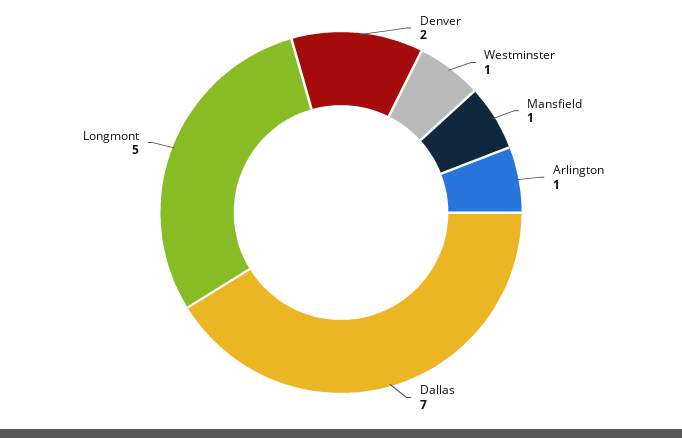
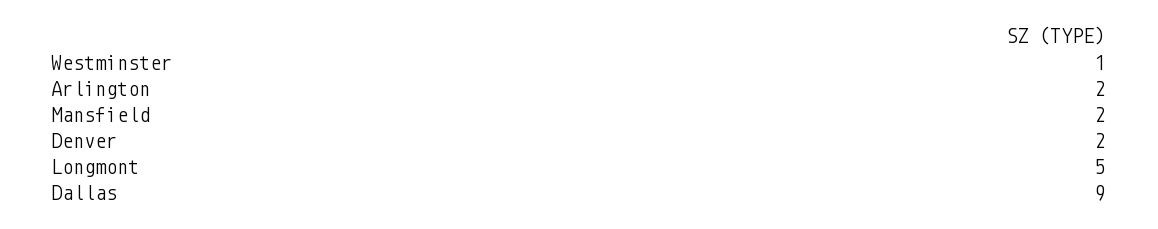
Mansfield: 1 -> 2
Arlington: 1 -> 2
Dallas: 7 -> 9

